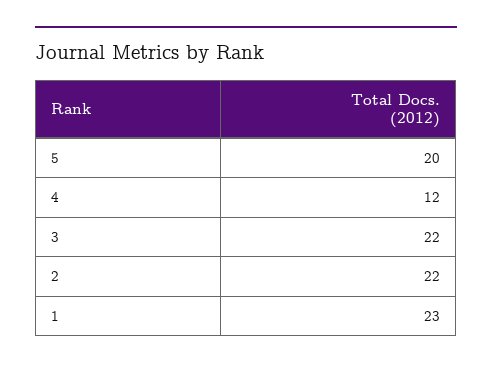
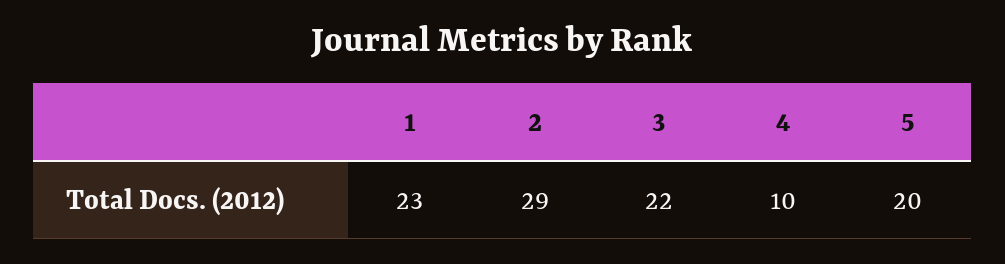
4: 12 -> 10
2: 22 -> 29

